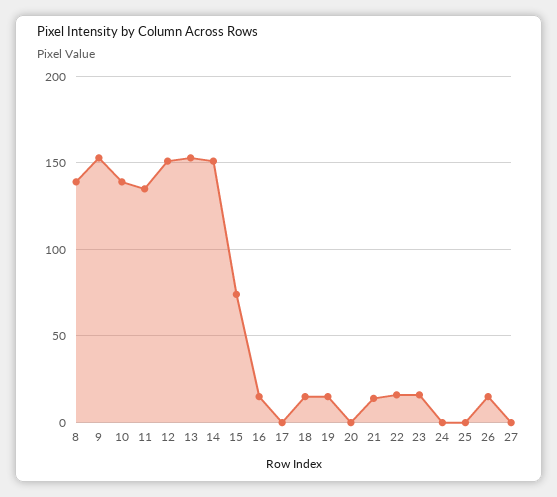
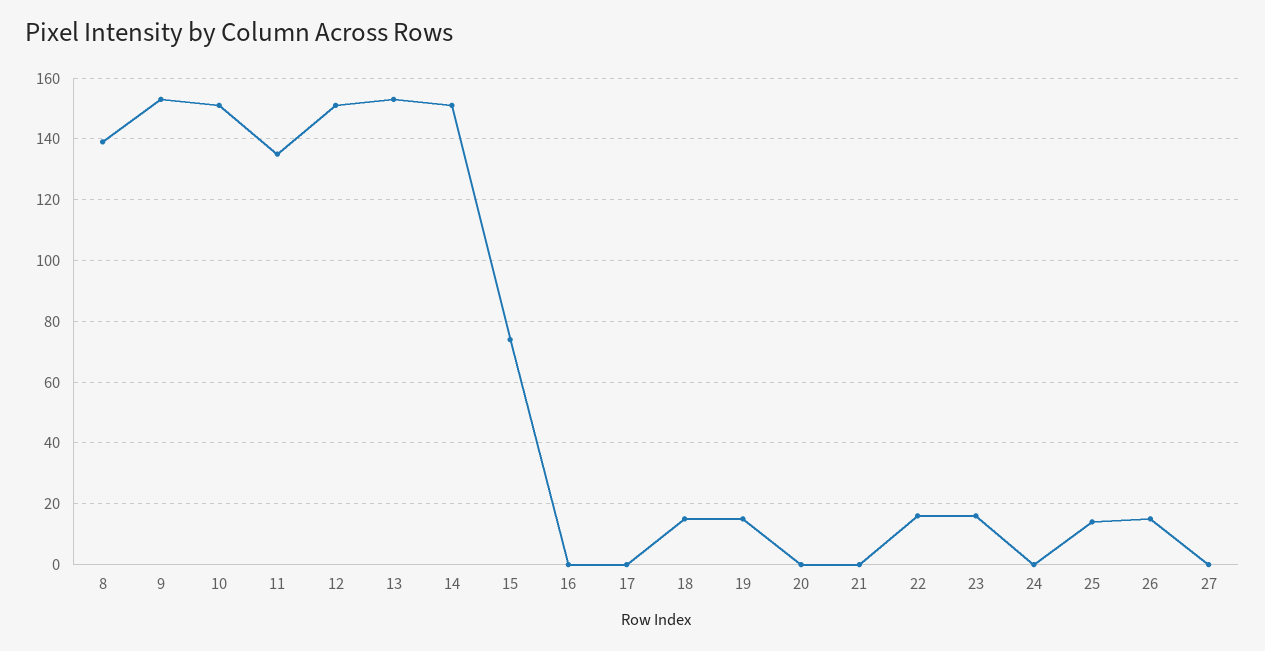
10: 140 -> 150
16: 15 -> 0
21: 15 -> 0
25: 0 -> 15

